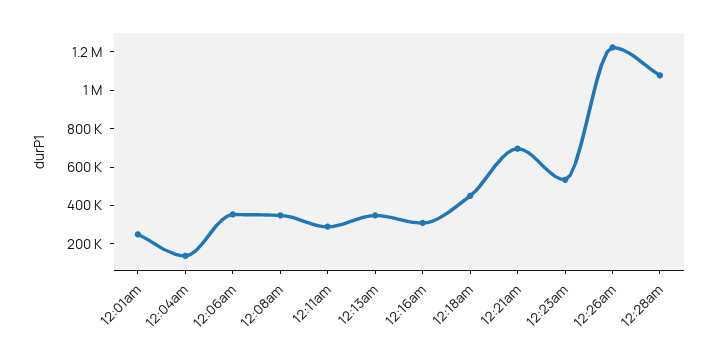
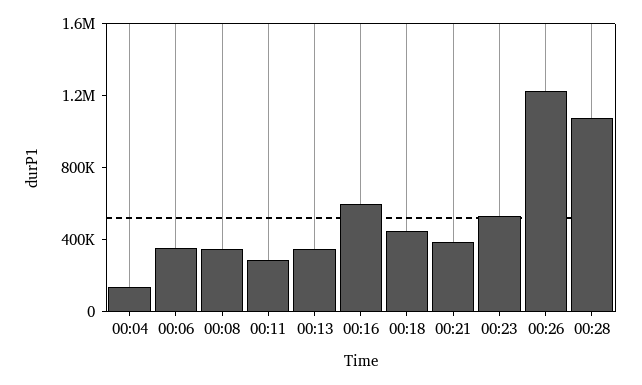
12:01am: 250000 -> none
12:16am: 300000 -> 600000
12:21am: 700000 -> 400000

